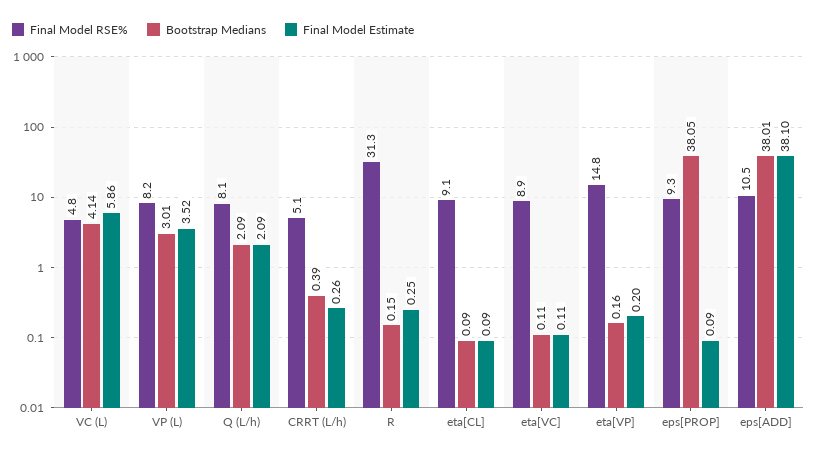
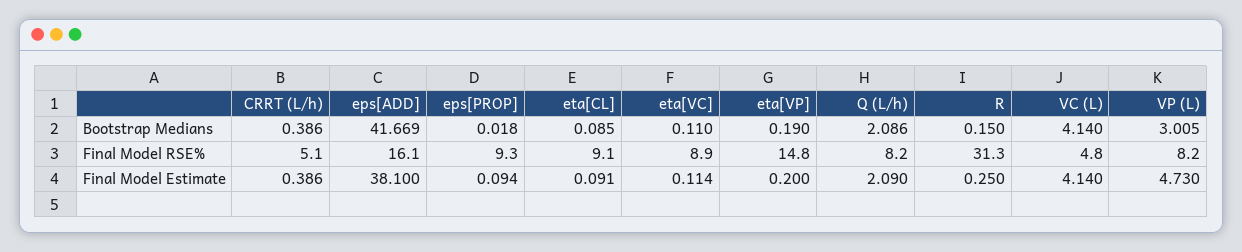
Final Model Estimate, VC (L): 5.86 -> 4.14
Final Model Estimate, VP (L): 3.52 -> 4.73
Final Model RSE%, Q (L/h): 8.1 -> 8.2
Final Model Estimate, CRRT (L/h): 0.26 -> 0.386
Bootstrap Medians, eta[VP]: 0.16 -> 0.19
Bootstrap Medians, eps[PROP]: 38.05 -> 0.018
Final Model RSE%, eps[ADD]: 10.5 -> 16.1
Bootstrap Medians, eps[ADD]: 38.01 -> 41.669

